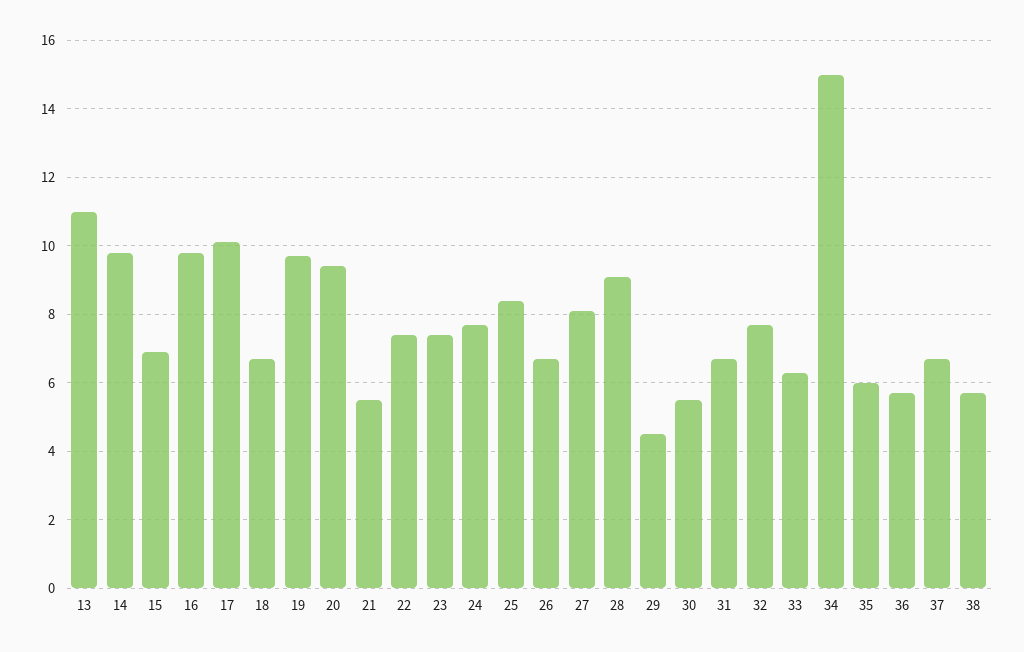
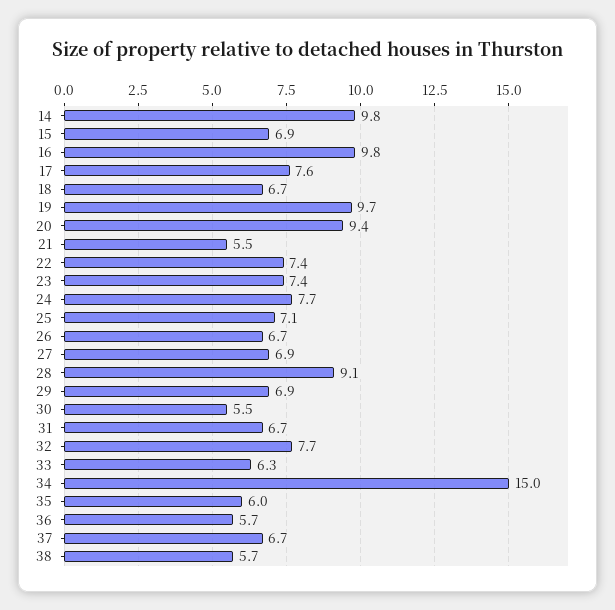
13: 11 -> none
17: 10 -> 7.6
25: 8.5 -> 7.1
27: 8 -> 6.9
29: 4.5 -> 6.9

